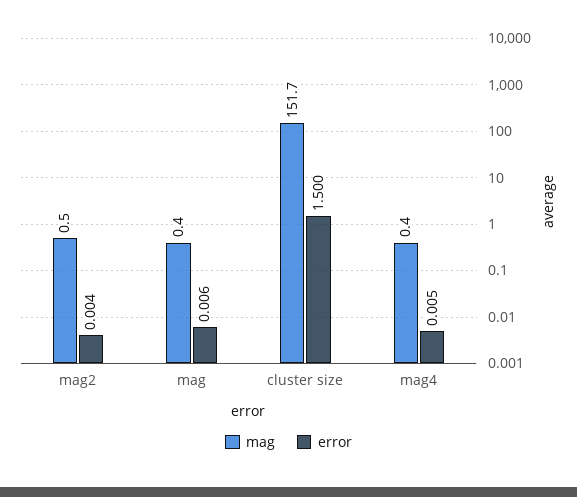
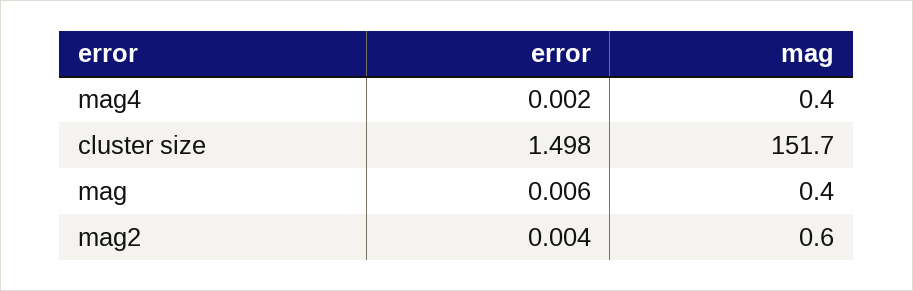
mag, mag2: 0.5 -> 0.6
error, cluster size: 1.5 -> 1.498
error, mag4: 0.005 -> 0.002

